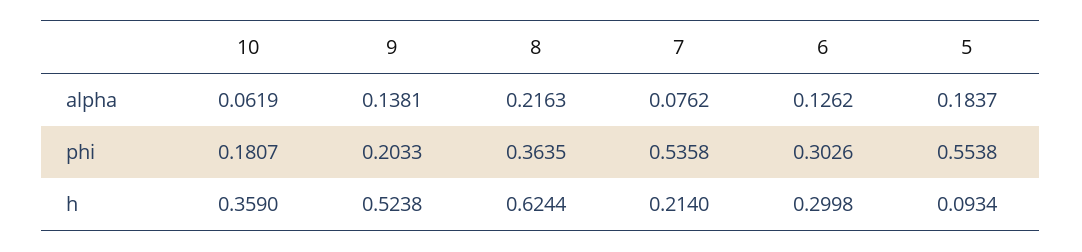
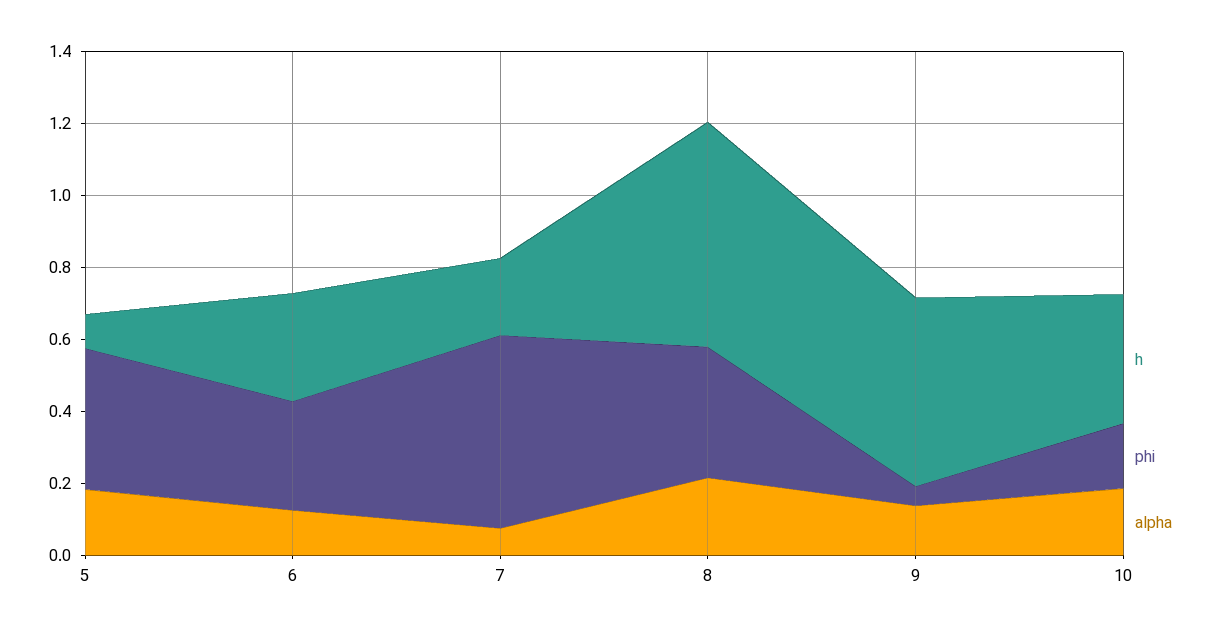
alpha, 10: 0.0619 -> 0.2
phi, 9: 0.2033 -> 0.05
phi, 5: 0.5538 -> 0.4

